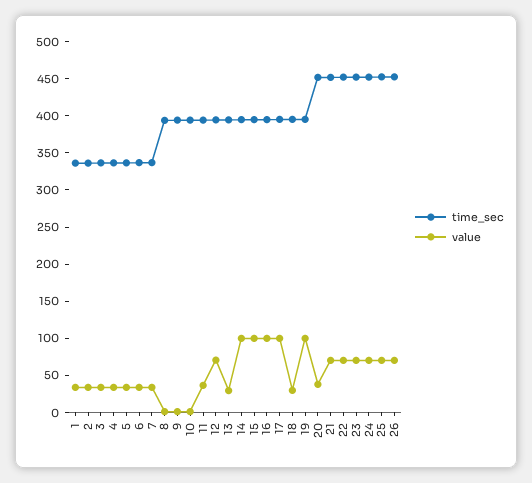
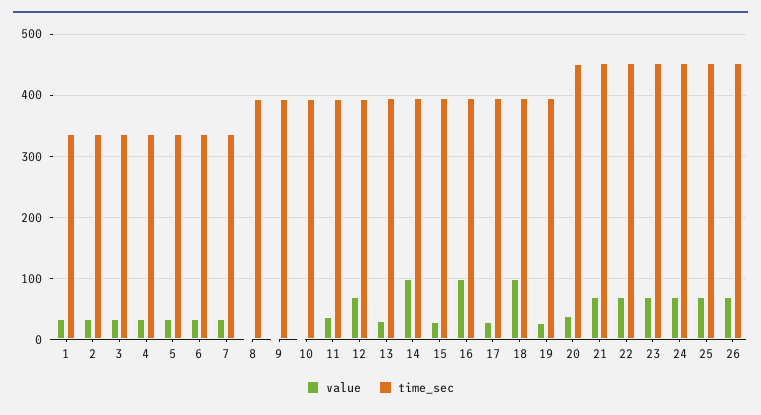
value, 15: 100 -> 30
value, 17: 100 -> 30
value, 18: 25 -> 100
value, 19: 100 -> 30

